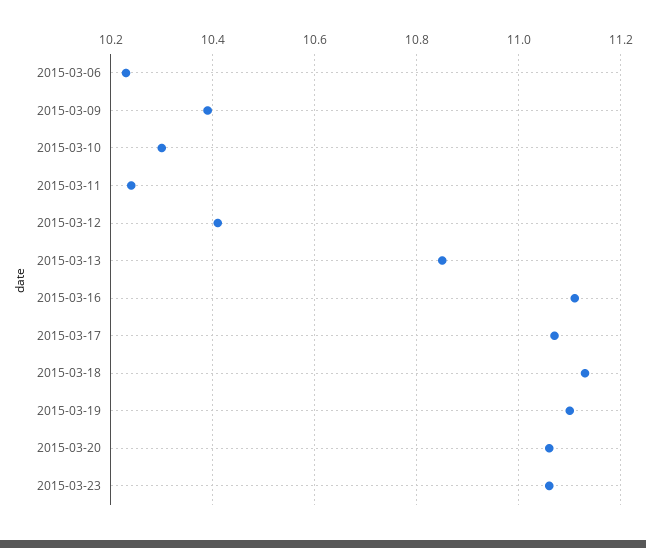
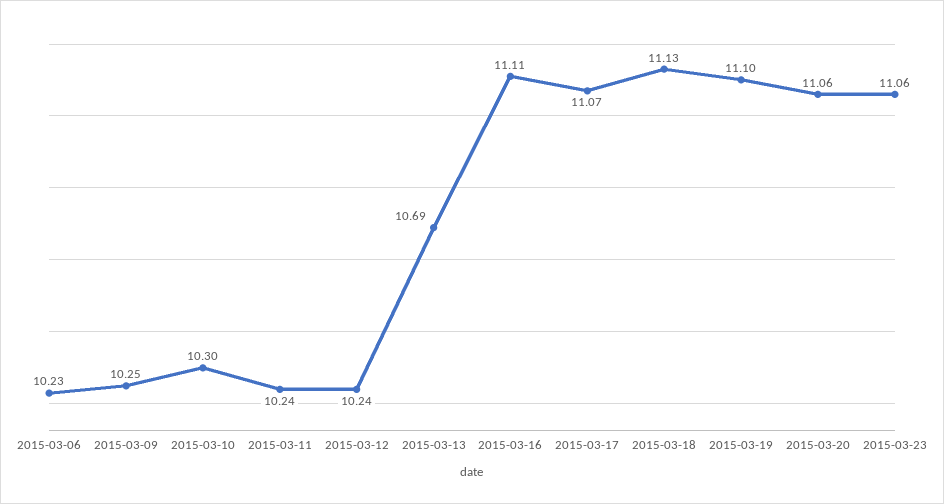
2015-03-09: 10.4 -> 10.25
2015-03-12: 10.4 -> 10.24
2015-03-13: 10.85 -> 10.69

